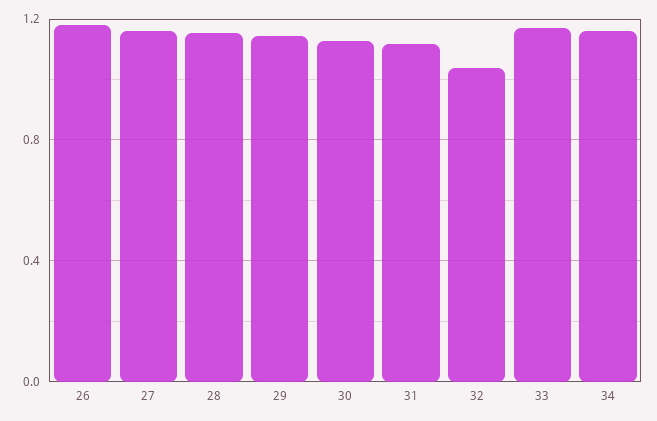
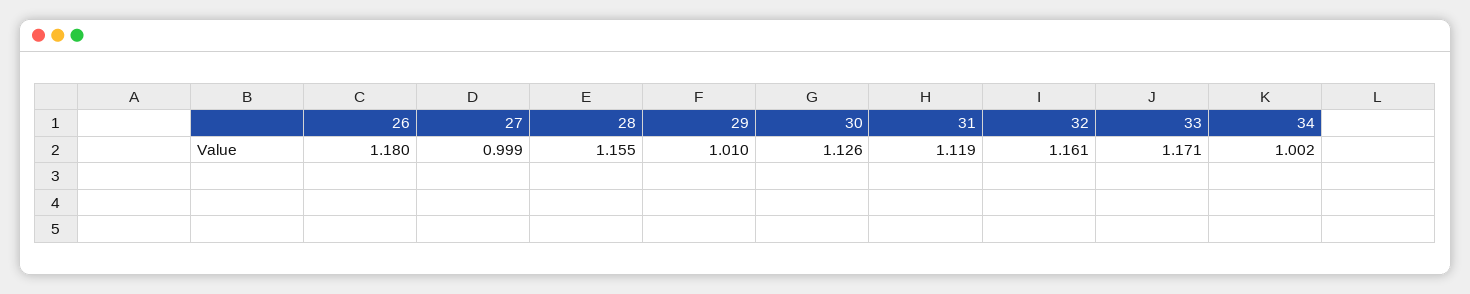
27: 1.15 -> 0.999
29: 1.15 -> 1.01
32: 1.05 -> 1.161
34: 1.15 -> 1.002

